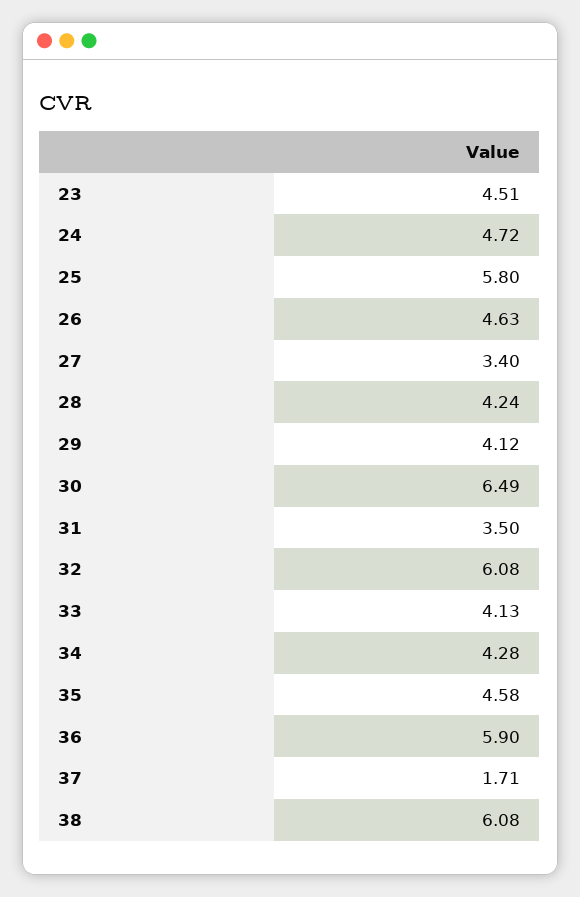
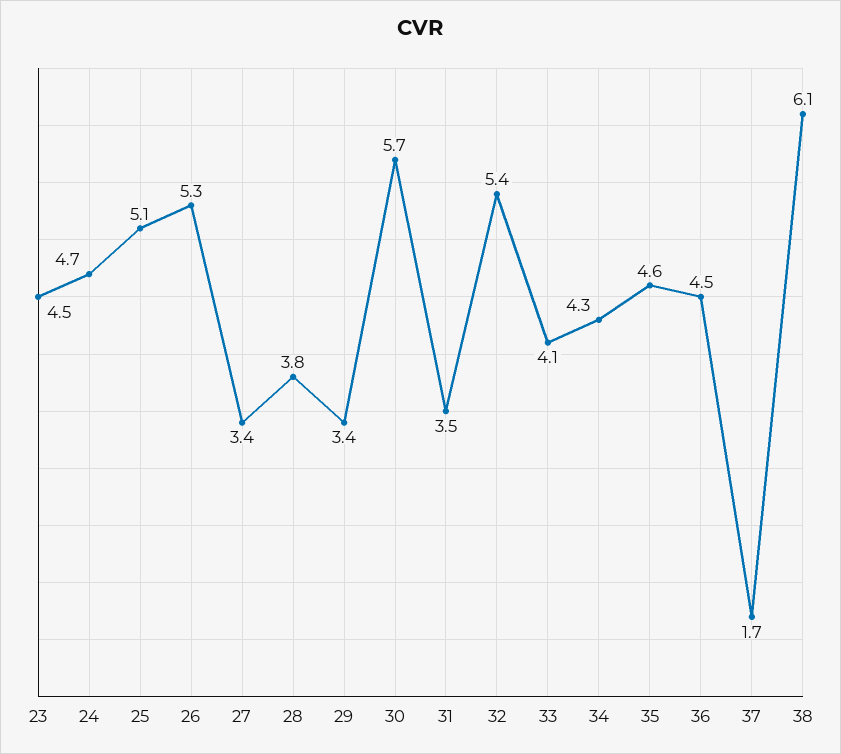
25: 5.8 -> 5.1
26: 4.63 -> 5.3
28: 4.24 -> 3.8
29: 4.12 -> 3.4
30: 6.49 -> 5.7
32: 6.08 -> 5.4
36: 5.9 -> 4.5

